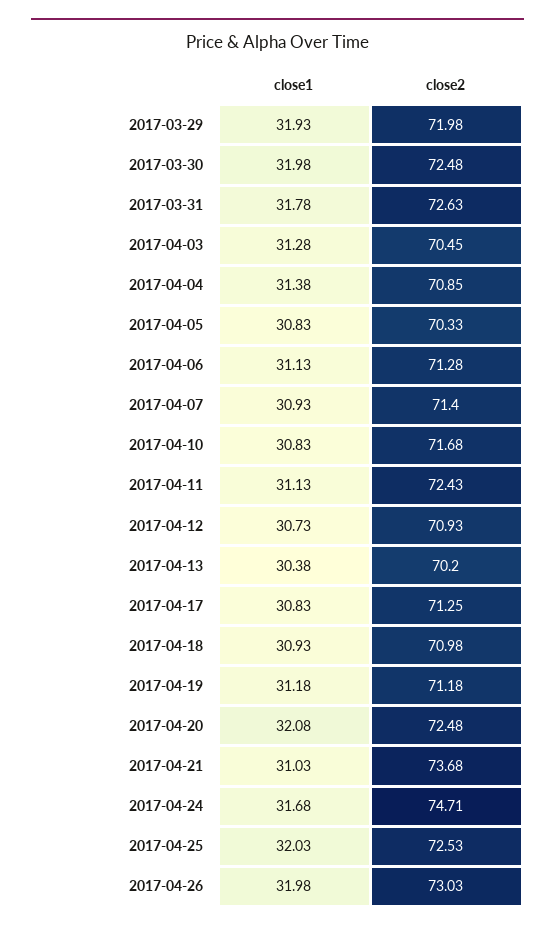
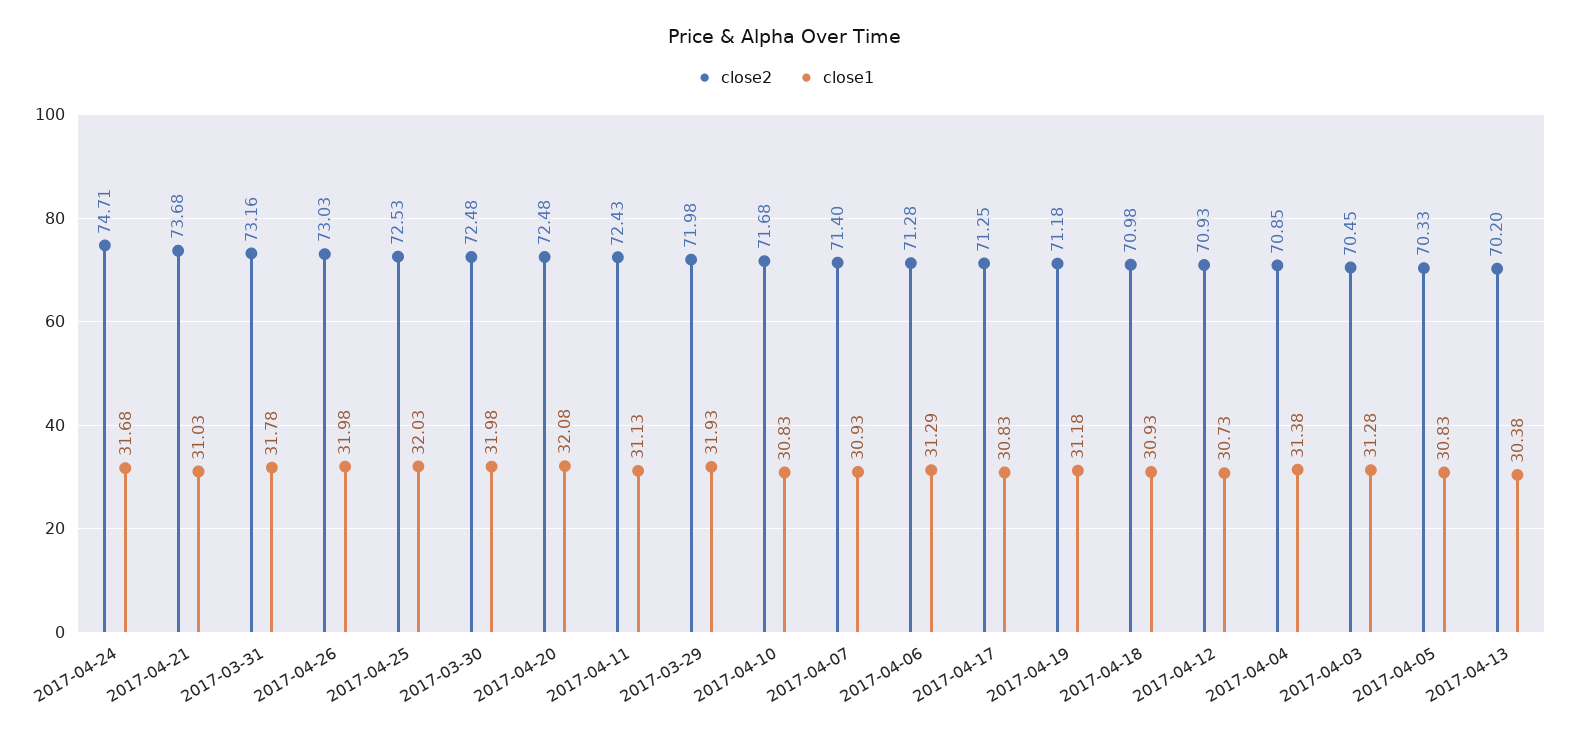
close2, 2017-03-31: 72.63 -> 73.16
close1, 2017-04-06: 31.13 -> 31.29

